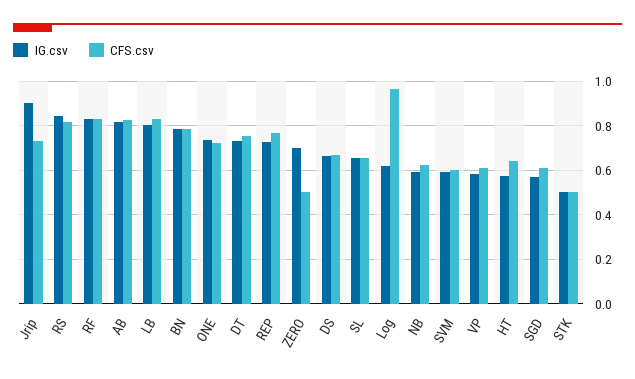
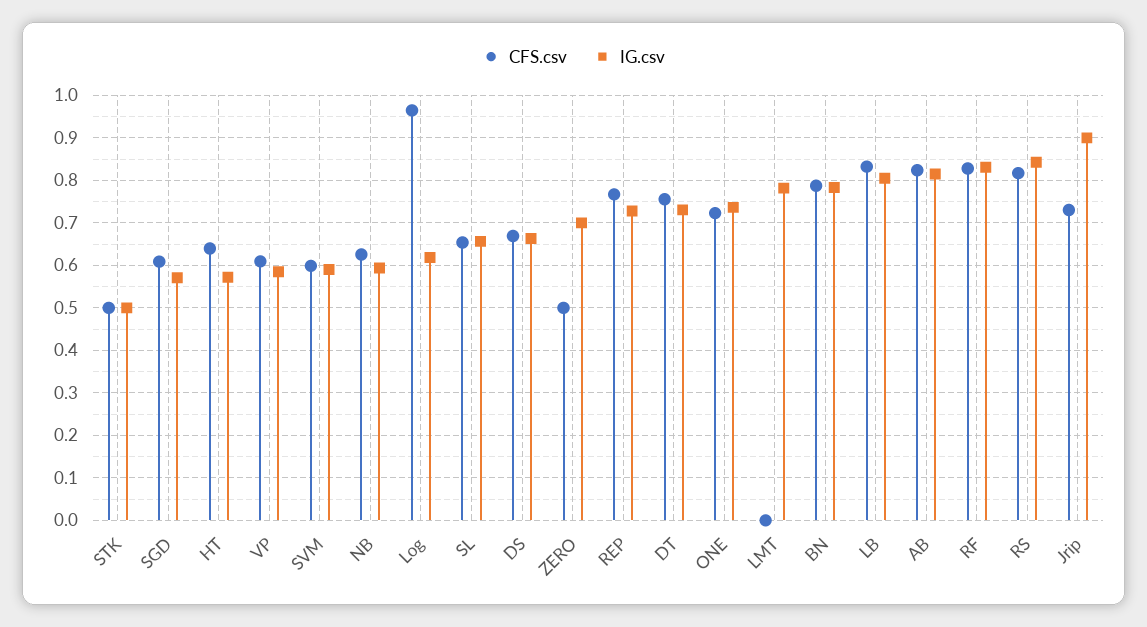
CFS.csv, LMT: none -> 0
IG.csv, LMT: none -> 0.78

